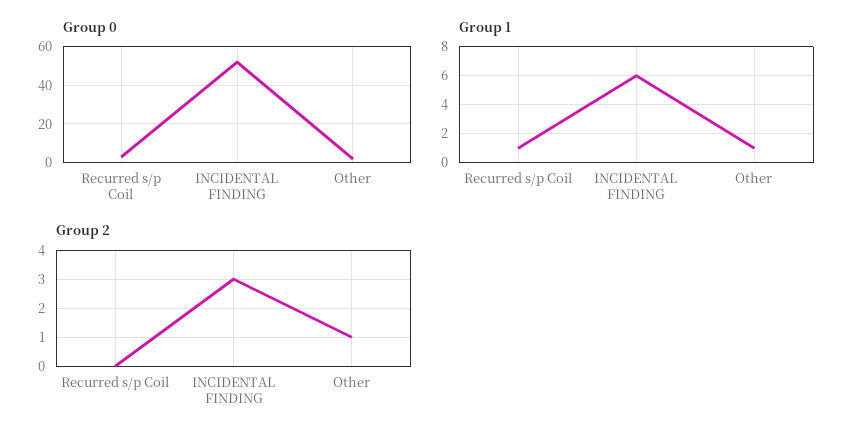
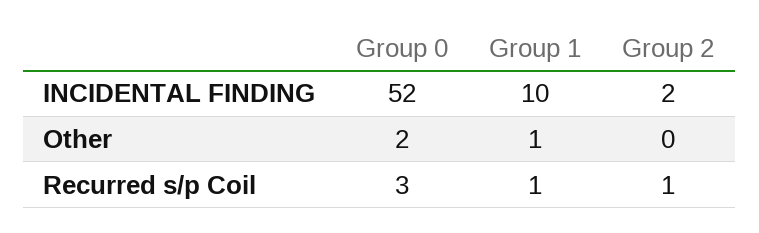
Group 1, INCIDENTAL FINDING: 6 -> 10
Group 2, Recurred s/p Coil: 0 -> 1
Group 2, INCIDENTAL FINDING: 3 -> 2
Group 2, Other: 1 -> 0

